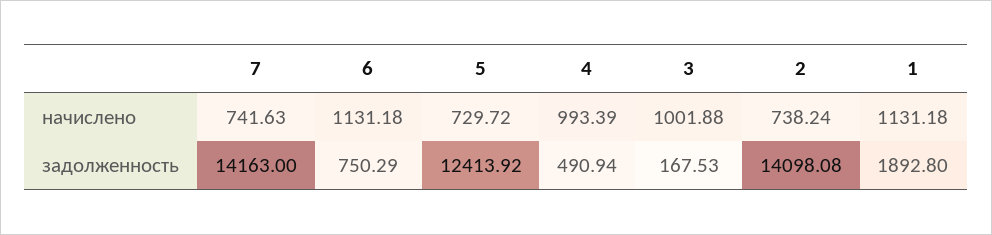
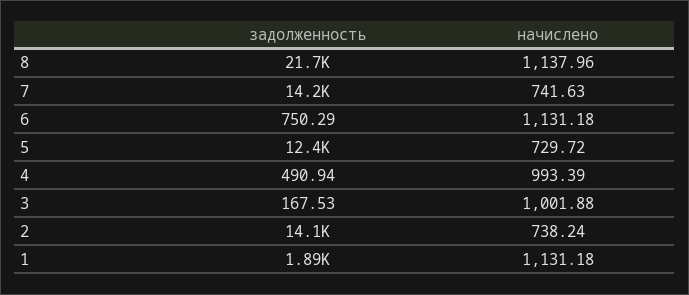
8, задолженность: none -> 21700
8, начислено: none -> 1137.96

